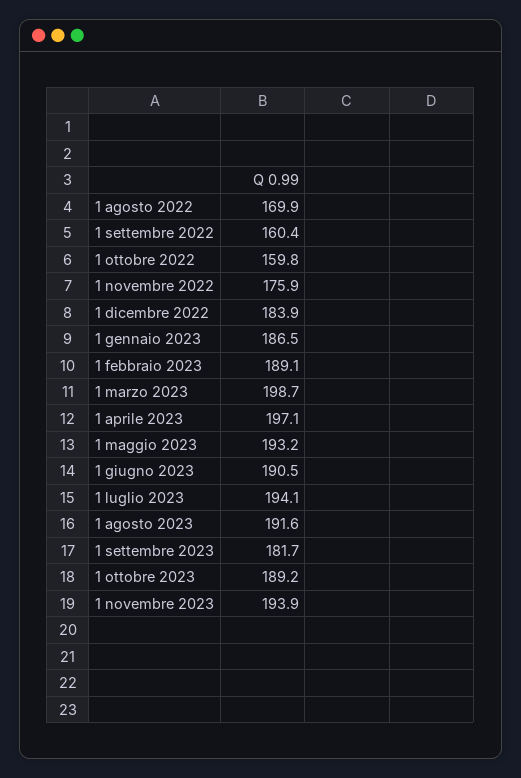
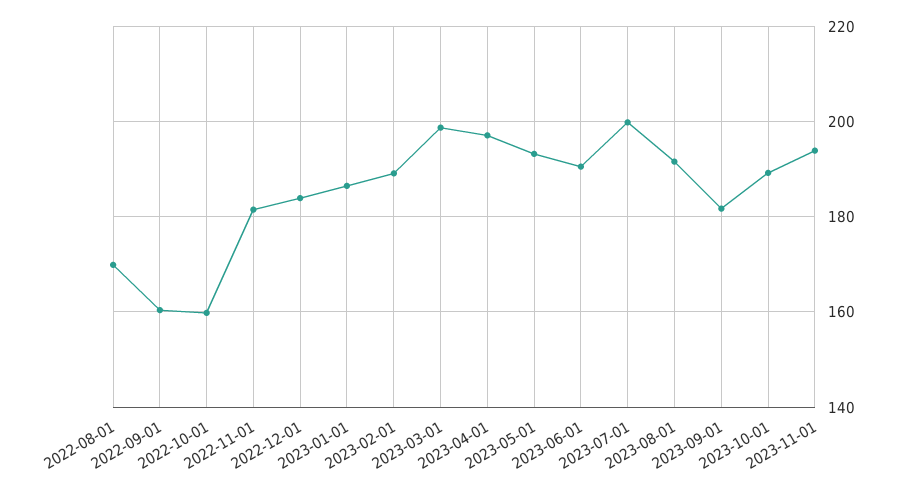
1 novembre 2022: 175.9 -> 182
1 luglio 2023: 194.1 -> 200

